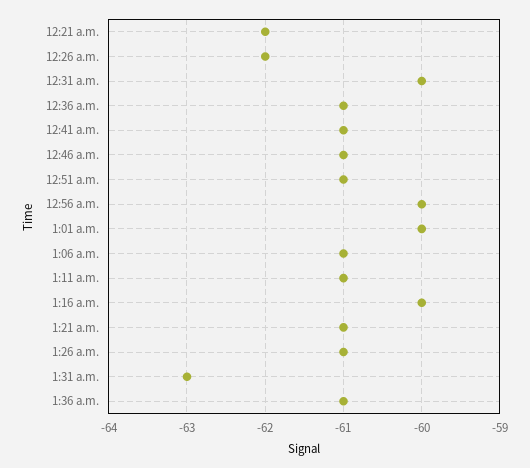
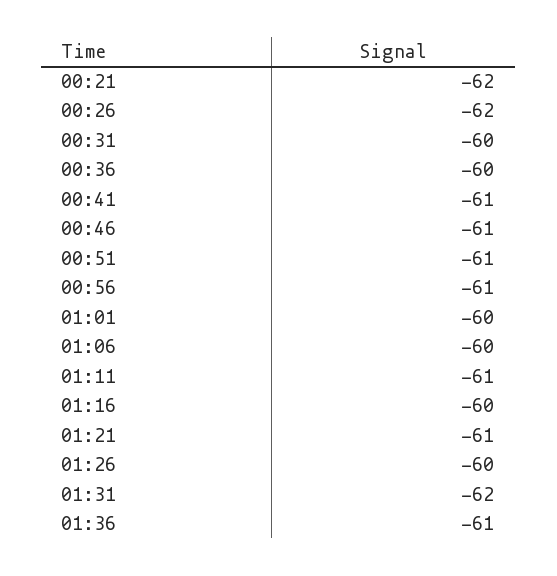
12:36 a.m.: -61 -> -60
12:56 a.m.: -60 -> -61
1:06 a.m.: -61 -> -60
1:26 a.m.: -61 -> -60
1:31 a.m.: -63 -> -62

